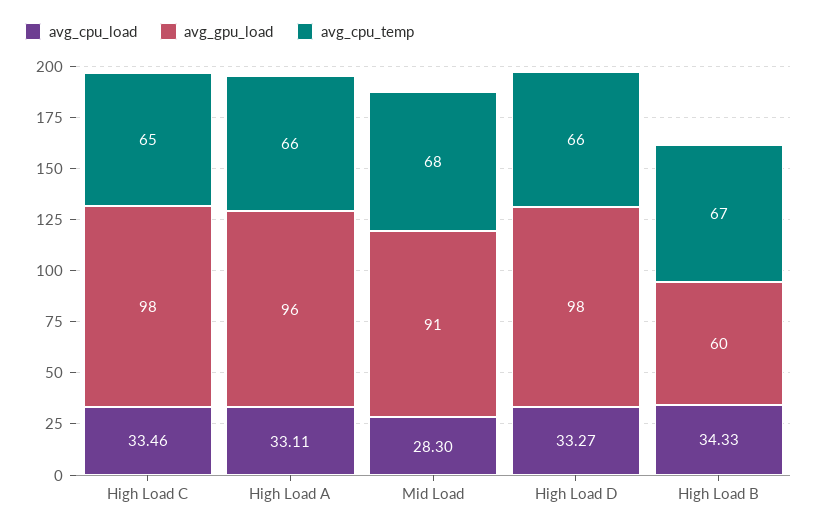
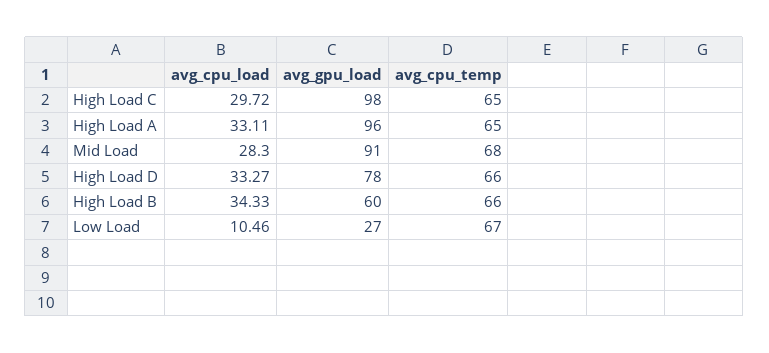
avg_cpu_load, High Load C: 33.46 -> 29.72
avg_cpu_temp, High Load A: 66 -> 65
avg_gpu_load, High Load D: 98 -> 78
avg_cpu_temp, High Load B: 67 -> 66
avg_cpu_load, Low Load: none -> 10.46
avg_gpu_load, Low Load: none -> 27
avg_cpu_temp, Low Load: none -> 67

